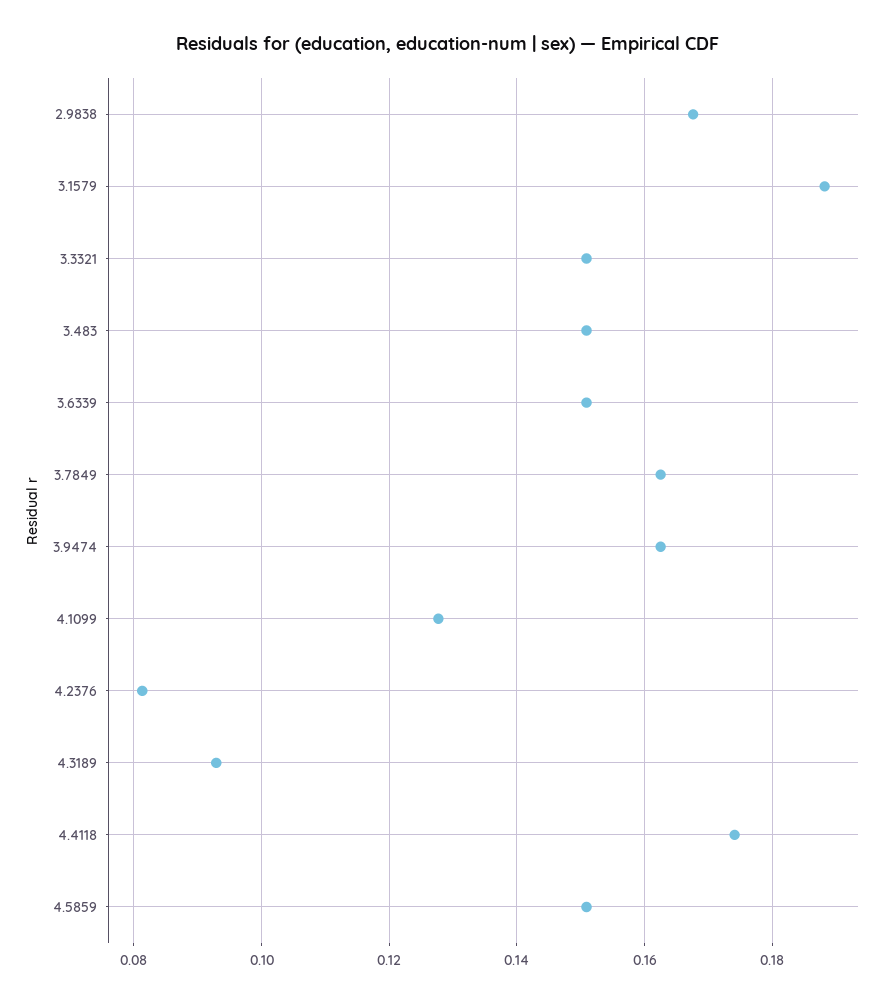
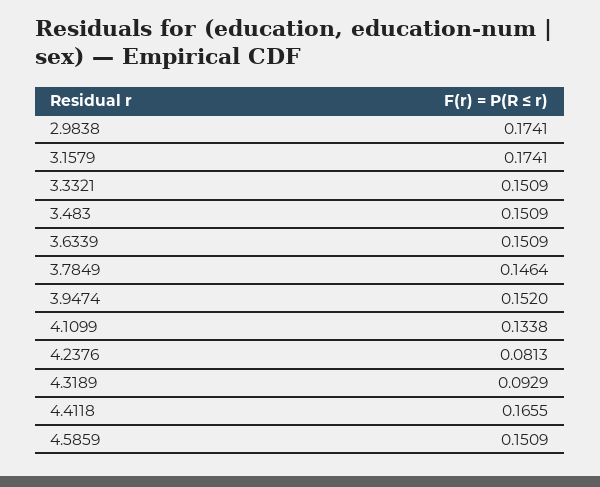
2.9838: 0.168 -> 0.1741
3.1579: 0.188 -> 0.1741
3.7849: 0.162 -> 0.1464
3.9474: 0.162 -> 0.152
4.1099: 0.128 -> 0.1338
4.4118: 0.174 -> 0.1655

